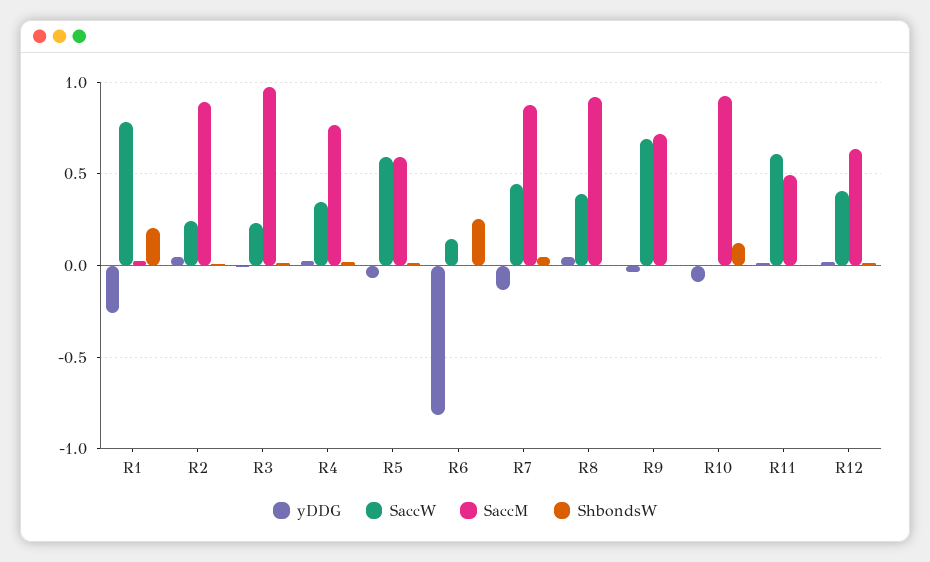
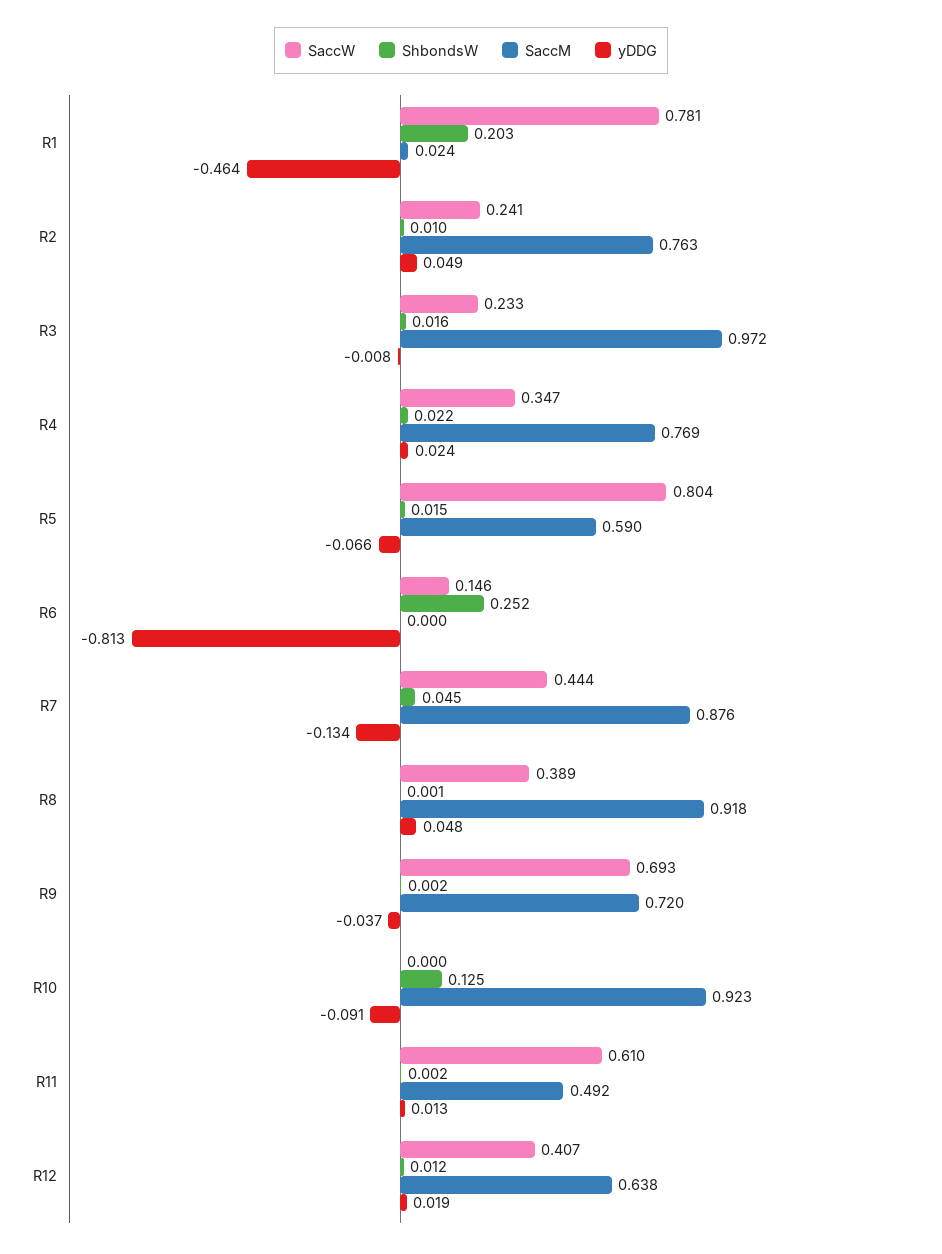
yDDG, R1: -0.25 -> -0.464
SaccM, R2: 0.9 -> 0.763
SaccW, R5: 0.6 -> 0.804

